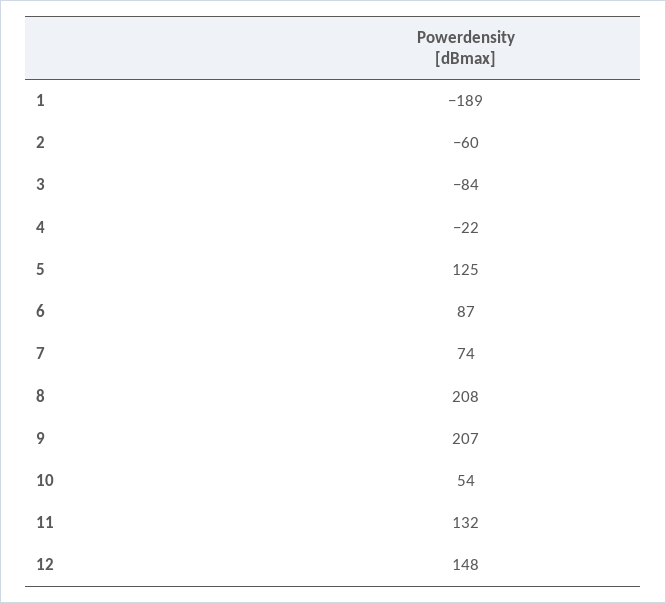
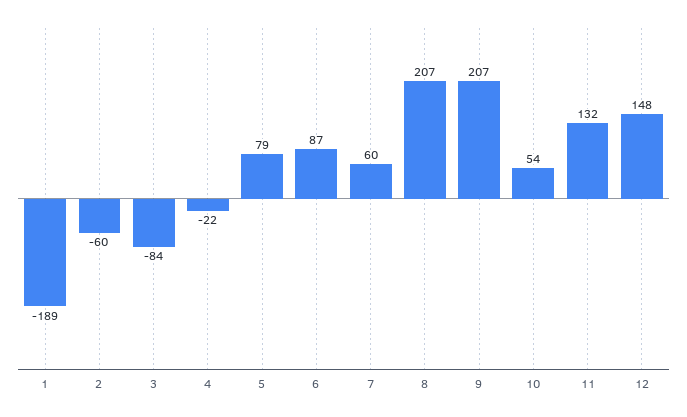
5: 125 -> 79
7: 74 -> 60
8: 208 -> 207

